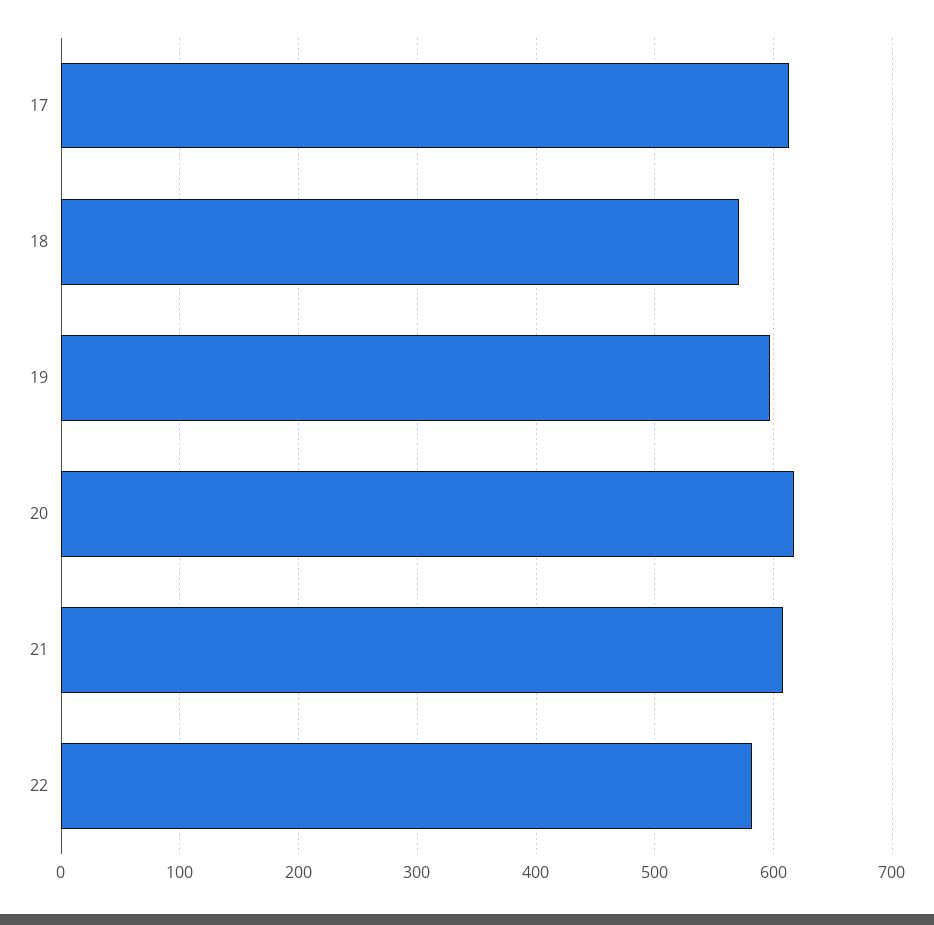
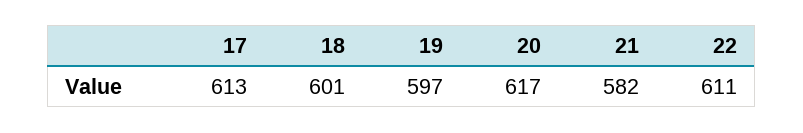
18: 570 -> 601
21: 610 -> 582
22: 580 -> 611

